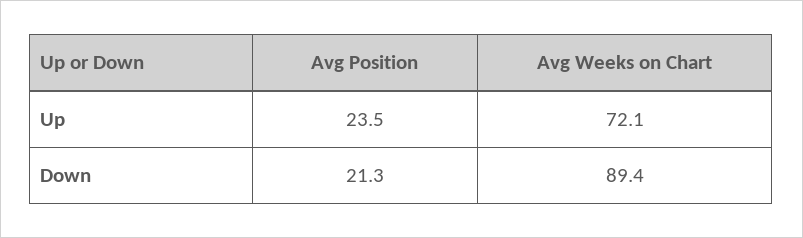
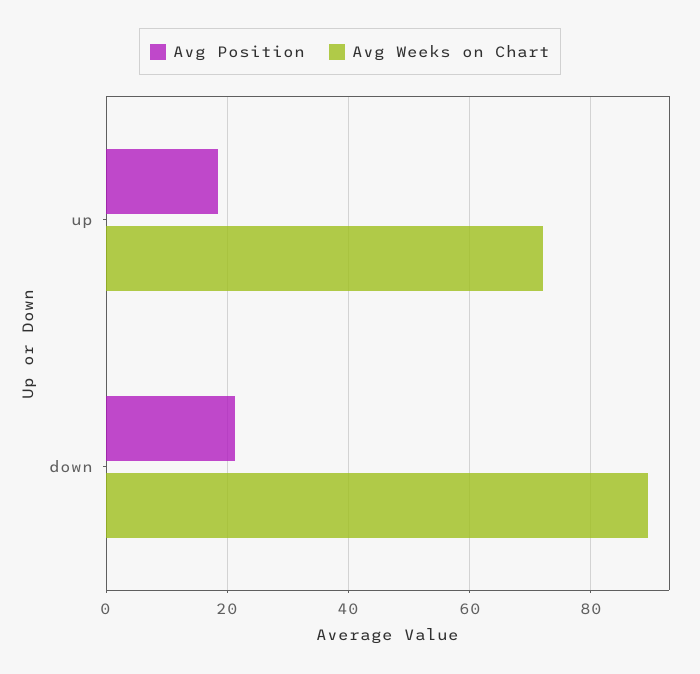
Avg Position, Up: 23.5 -> 18

